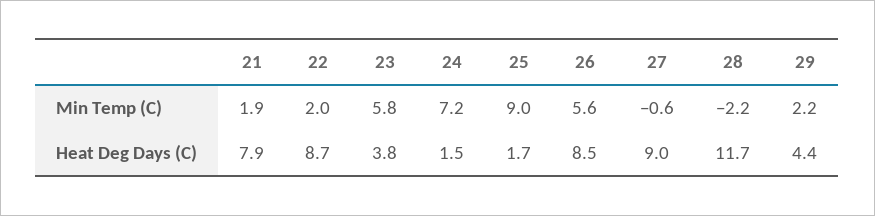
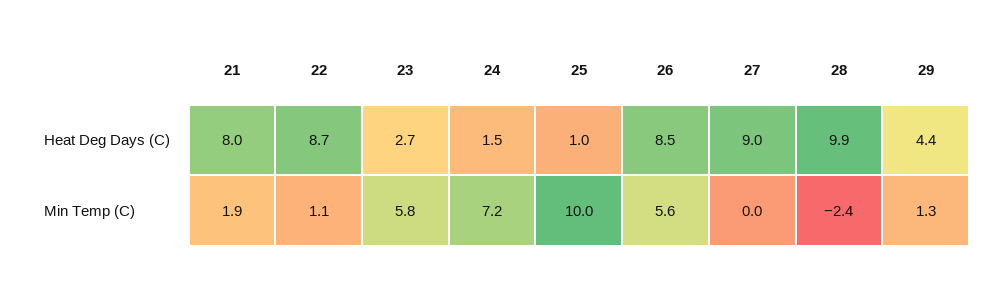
22, Min Temp (C): 2 -> 1.1
25, Min Temp (C): 9 -> 10
27, Min Temp (C): -0.6 -> 0
28, Min Temp (C): -2.2 -> -2.4
29, Min Temp (C): 2.2 -> 1.3
21, Heat Deg Days (C): 7.9 -> 8
23, Heat Deg Days (C): 3.8 -> 2.7
25, Heat Deg Days (C): 1.7 -> 1
28, Heat Deg Days (C): 11.7 -> 9.9

